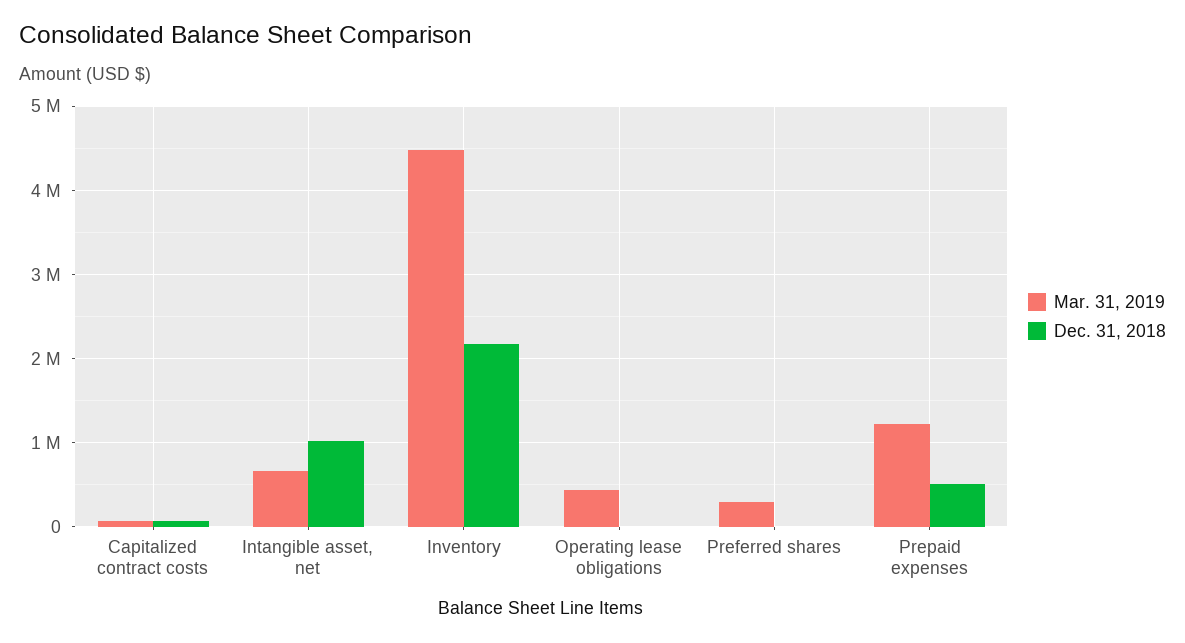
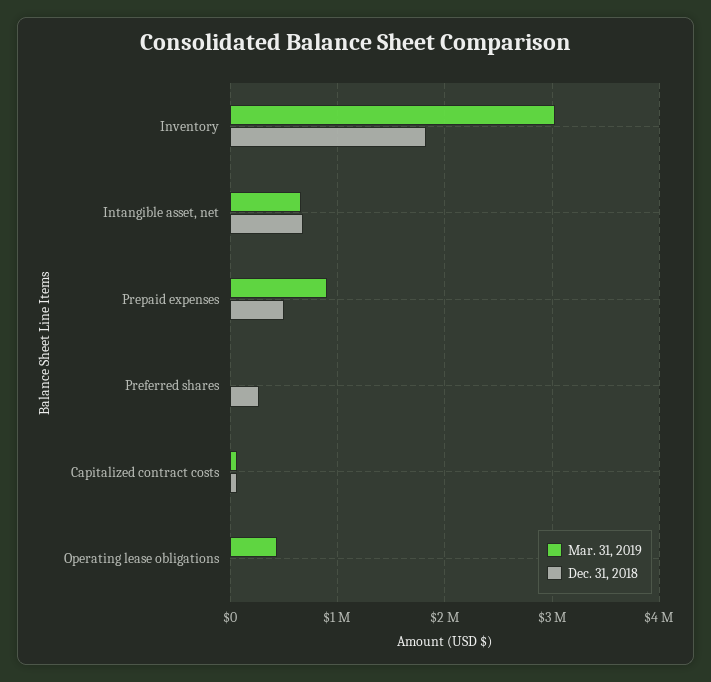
Dec. 31, 2018, Intangible asset, net: 1000000 -> 700000
Mar. 31, 2019, Inventory: 4500000 -> 3000000
Dec. 31, 2018, Inventory: 2200000 -> 1800000
Mar. 31, 2019, Preferred shares: 300000 -> 0
Dec. 31, 2018, Preferred shares: 0 -> 300000
Mar. 31, 2019, Prepaid expenses: 1200000 -> 900000

